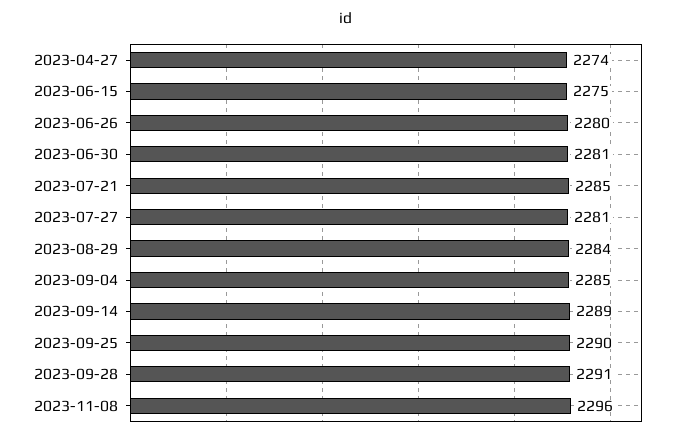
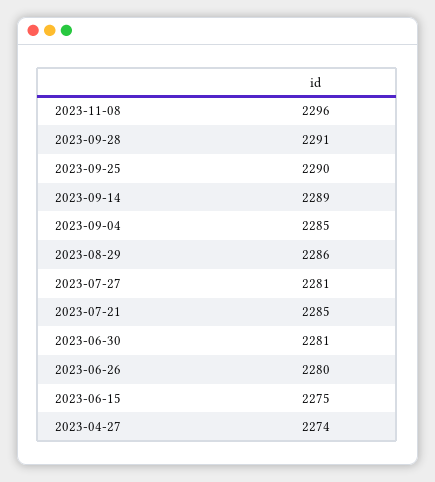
2023-08-29: 2284 -> 2286

